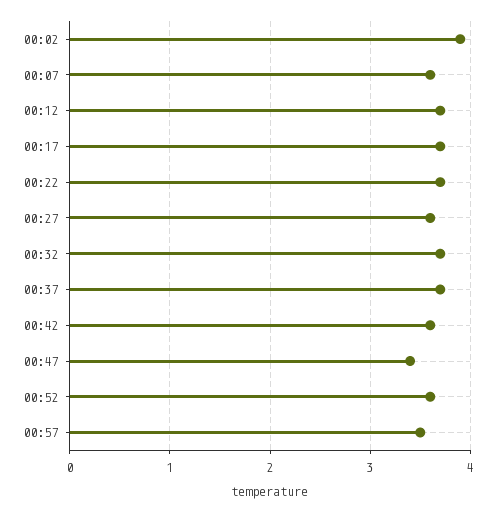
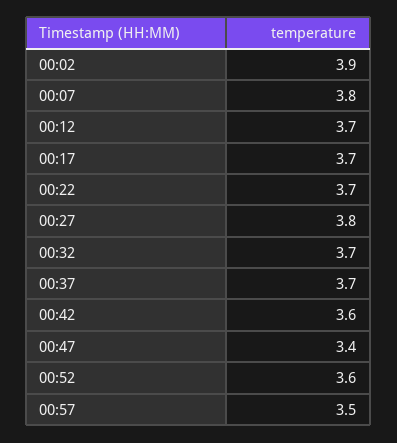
00:07: 3.6 -> 3.8
00:27: 3.6 -> 3.8

